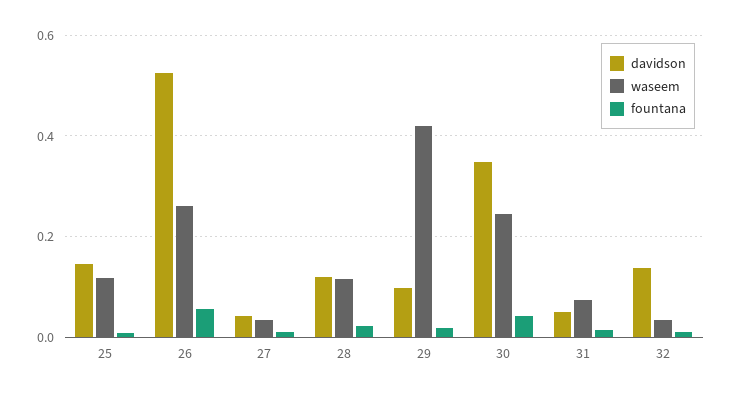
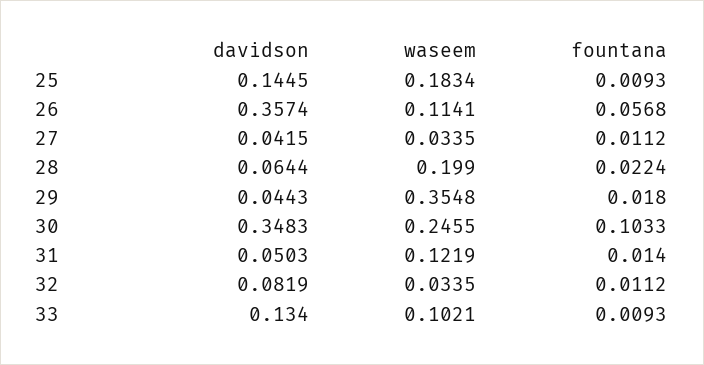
waseem, 25: 0.12 -> 0.1834
davidson, 26: 0.52 -> 0.3574
waseem, 26: 0.26 -> 0.1141
davidson, 28: 0.12 -> 0.0644
waseem, 28: 0.12 -> 0.199
davidson, 29: 0.1 -> 0.0443
waseem, 29: 0.42 -> 0.3548
fountana, 30: 0.04 -> 0.1033
waseem, 31: 0.08 -> 0.1219
davidson, 32: 0.14 -> 0.0819
davidson, 33: none -> 0.134
waseem, 33: none -> 0.1021
fountana, 33: none -> 0.0093

